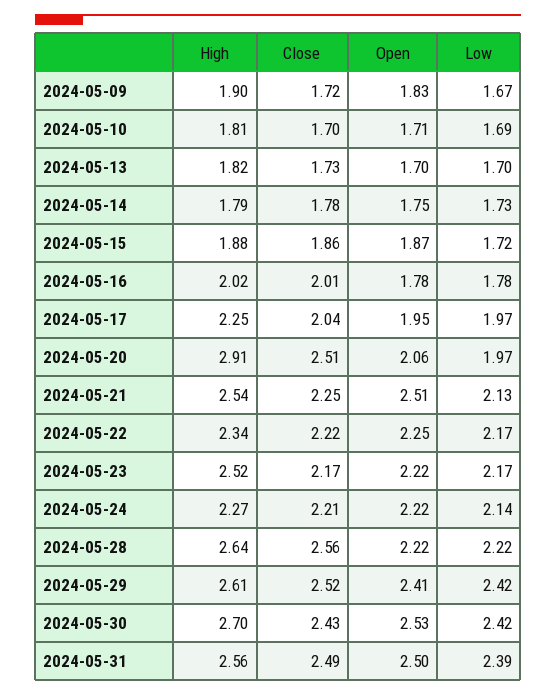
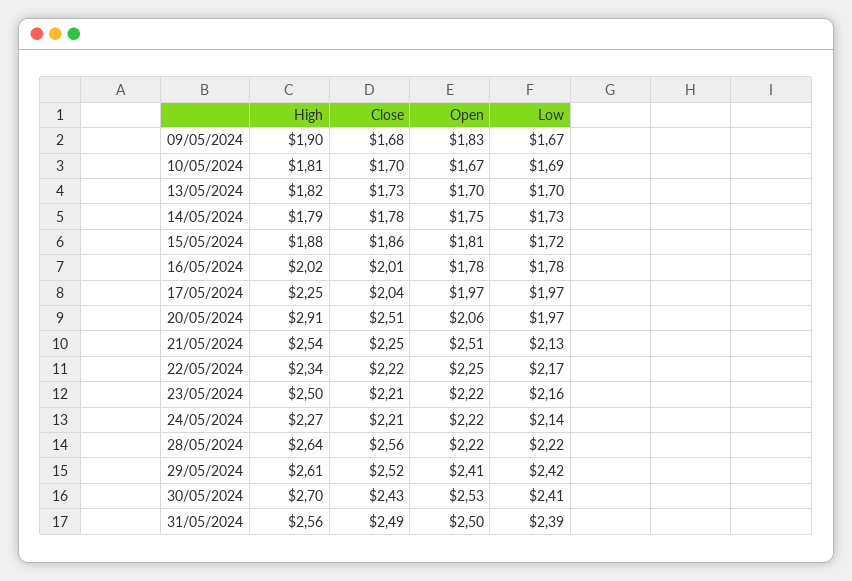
Close, 2024-05-09: 1.72 -> 1.68
Open, 2024-05-10: 1.71 -> 1.67
Open, 2024-05-15: 1.87 -> 1.81
Open, 2024-05-17: 1.95 -> 1.97
High, 2024-05-23: 2.52 -> 2.5
Close, 2024-05-23: 2.17 -> 2.21
Low, 2024-05-23: 2.17 -> 2.16
Low, 2024-05-30: 2.42 -> 2.41

